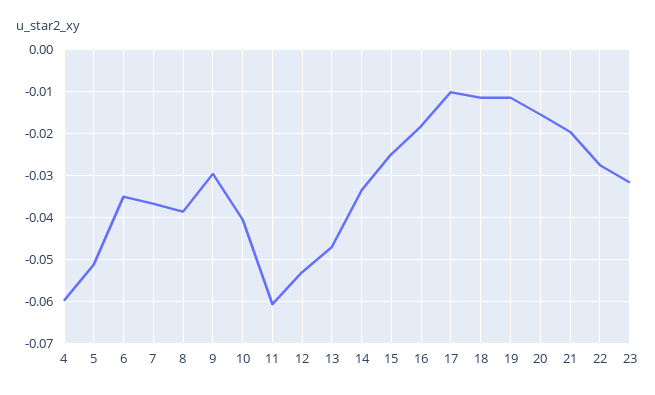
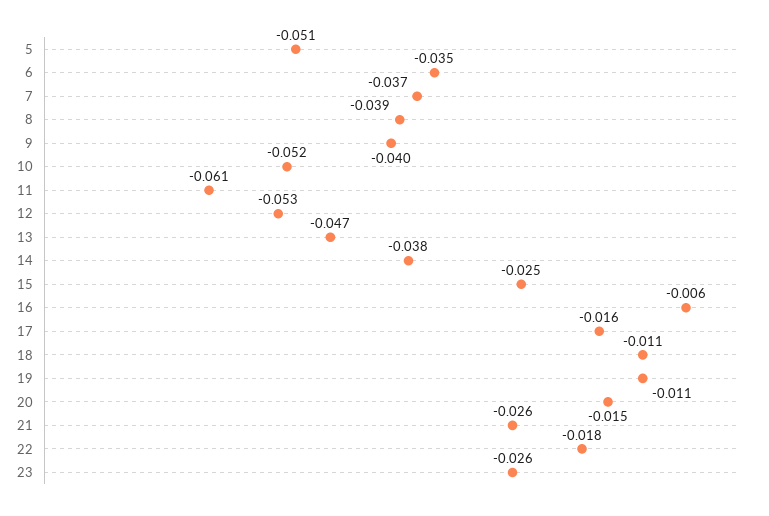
4: -0.06 -> none
9: -0.03 -> -0.04
10: -0.04 -> -0.052
14: -0.034 -> -0.038
16: -0.018 -> -0.006
17: -0.01 -> -0.016
21: -0.02 -> -0.026
22: -0.028 -> -0.018
23: -0.032 -> -0.026

